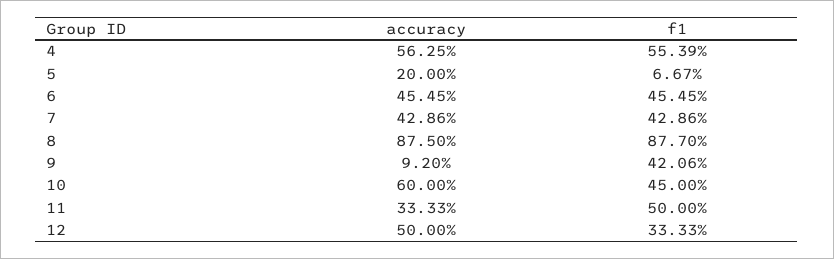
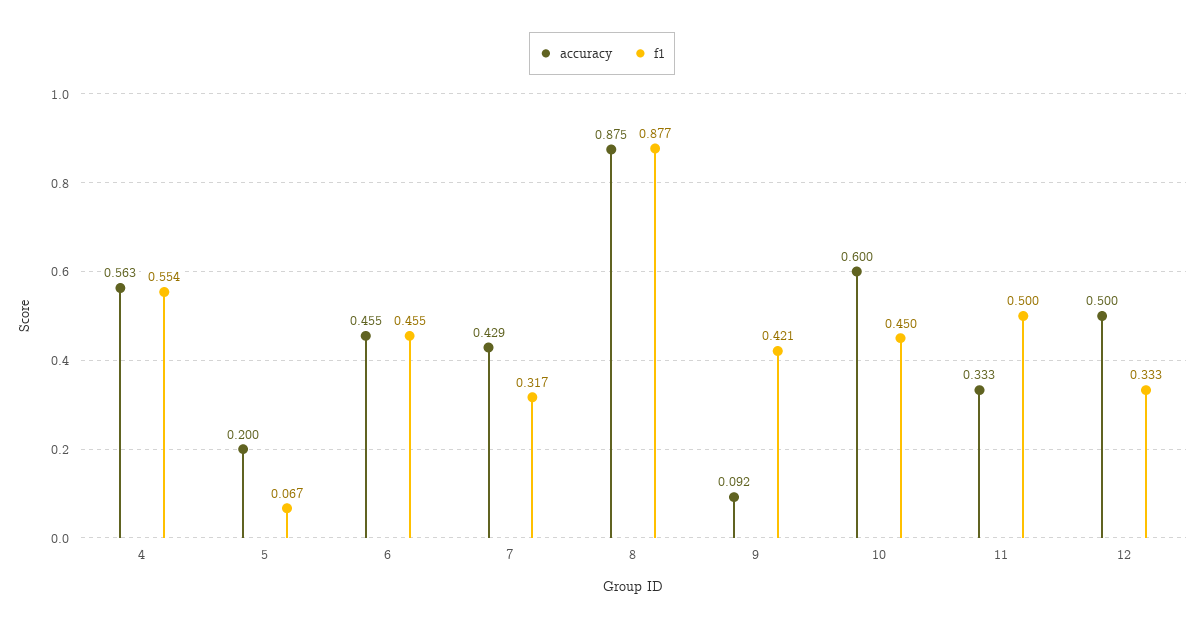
f1, 7: 0.4286 -> 0.317

